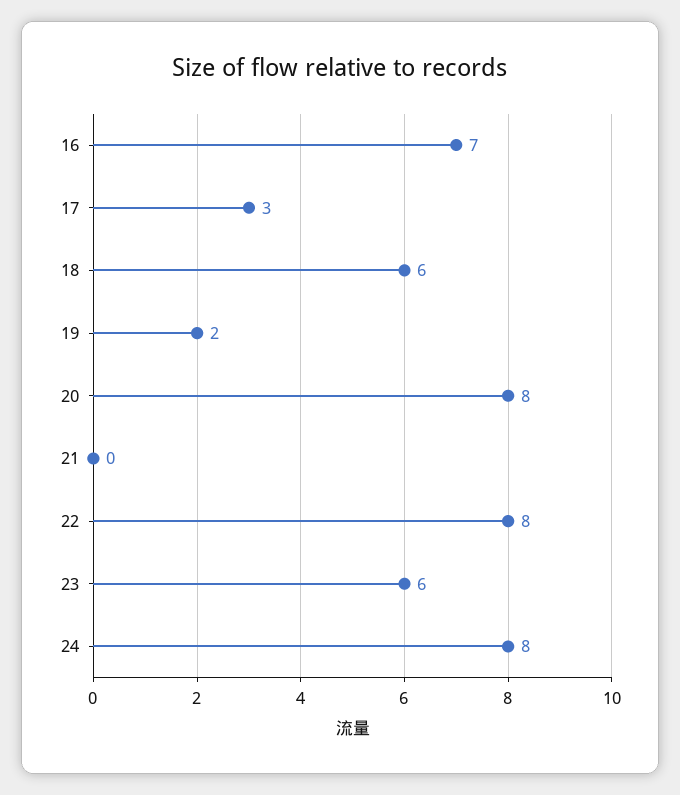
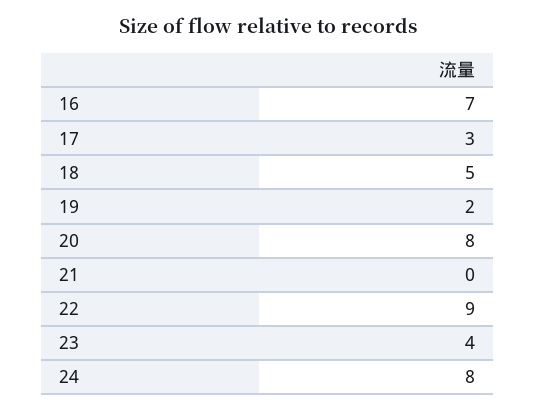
18: 6 -> 5
22: 8 -> 9
23: 6 -> 4

